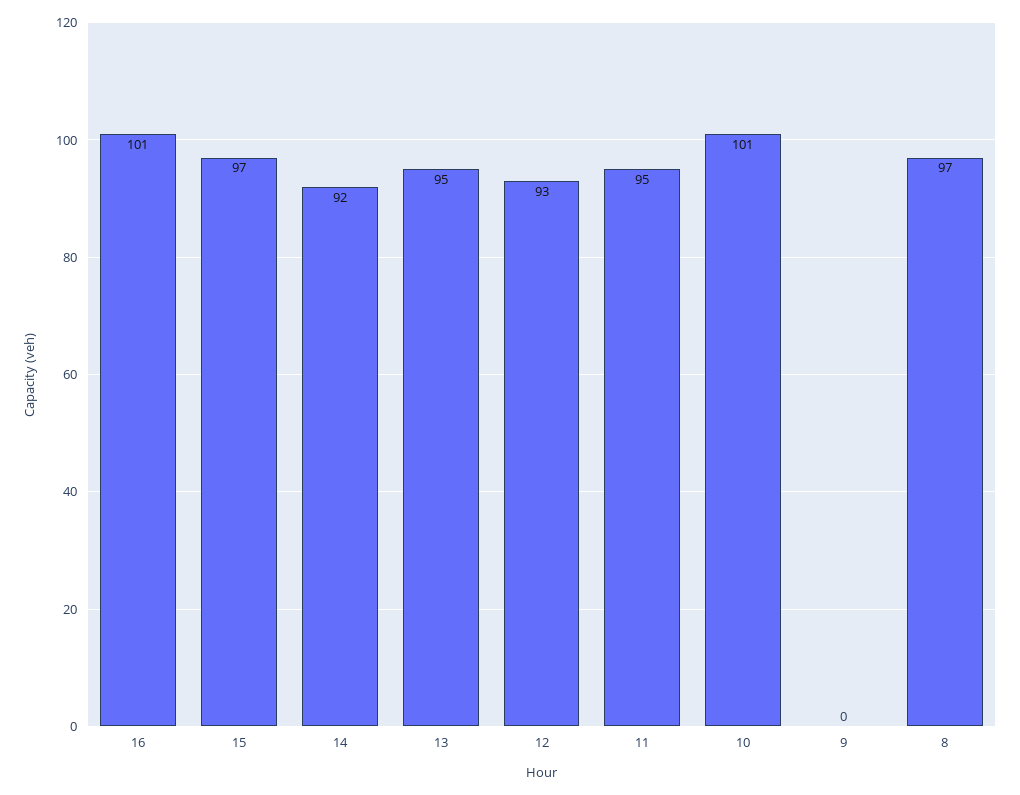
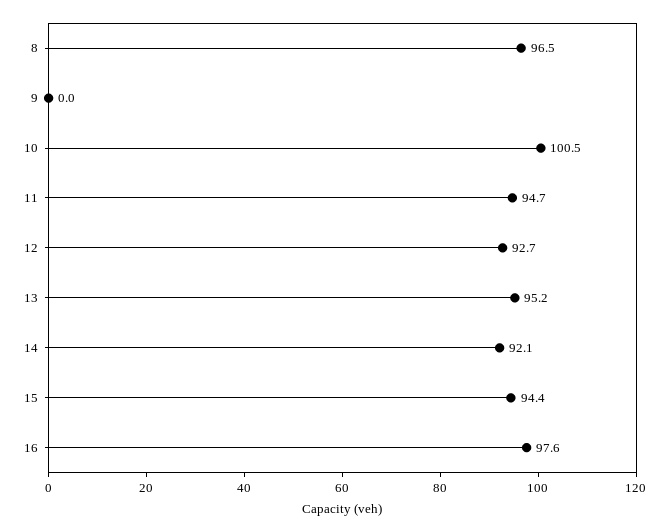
16: 101 -> 97.6
15: 97 -> 94.4

